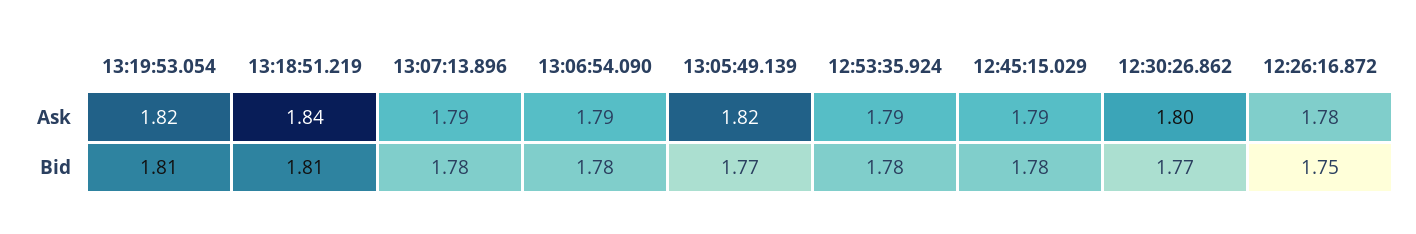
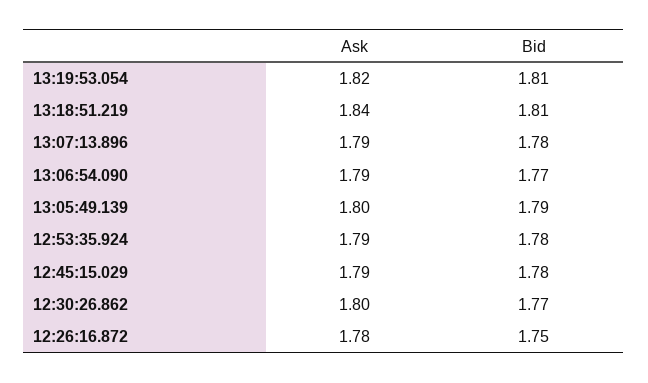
13:05:49.139, Ask: 1.82 -> 1.8
13:06:54.090, Bid: 1.78 -> 1.77
13:05:49.139, Bid: 1.77 -> 1.79

